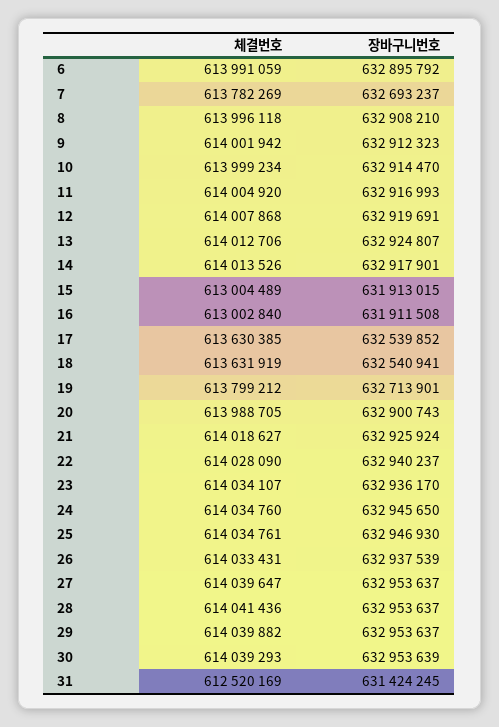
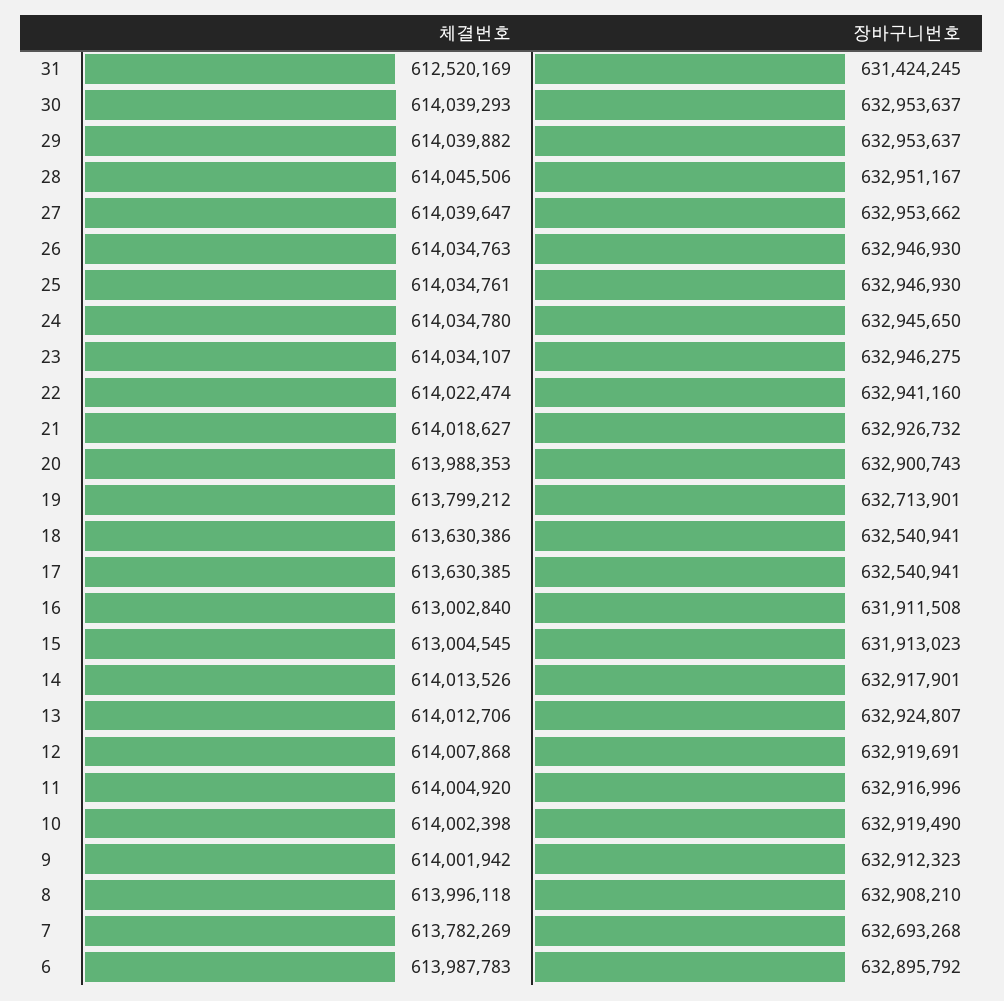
체결번호, 6: 613991059 -> 613987783
장바구니번호, 7: 632693237 -> 632693268
체결번호, 10: 613999234 -> 614002398
장바구니번호, 10: 632914470 -> 632919490
장바구니번호, 11: 632916993 -> 632916996
체결번호, 15: 613004489 -> 613004545
장바구니번호, 15: 631913015 -> 631913023
장바구니번호, 17: 632539852 -> 632540941
체결번호, 18: 613631919 -> 613630386
체결번호, 20: 613988705 -> 613988353
장바구니번호, 21: 632925924 -> 632926732
체결번호, 22: 614028090 -> 614022474
장바구니번호, 22: 632940237 -> 632941160
장바구니번호, 23: 632936170 -> 632946275
체결번호, 24: 614034760 -> 614034780
체결번호, 26: 614033431 -> 614034763
장바구니번호, 26: 632937539 -> 632946930
장바구니번호, 27: 632953637 -> 632953662
체결번호, 28: 614041436 -> 614045506
장바구니번호, 28: 632953637 -> 632951167
장바구니번호, 30: 632953639 -> 632953637

